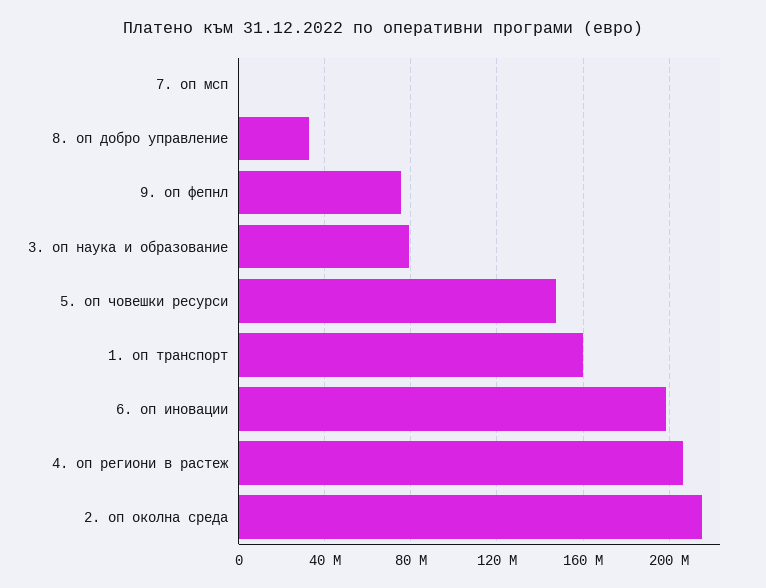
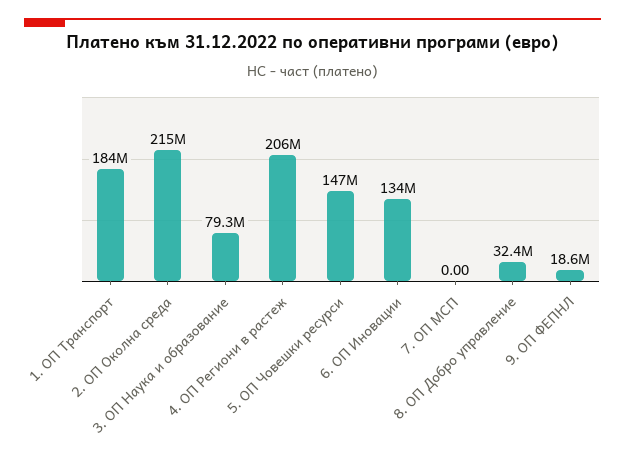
9. оп фепнл: 75000000 -> 18600000
1. оп транспорт: 160000000 -> 184000000
6. оп иновации: 200000000 -> 134000000

